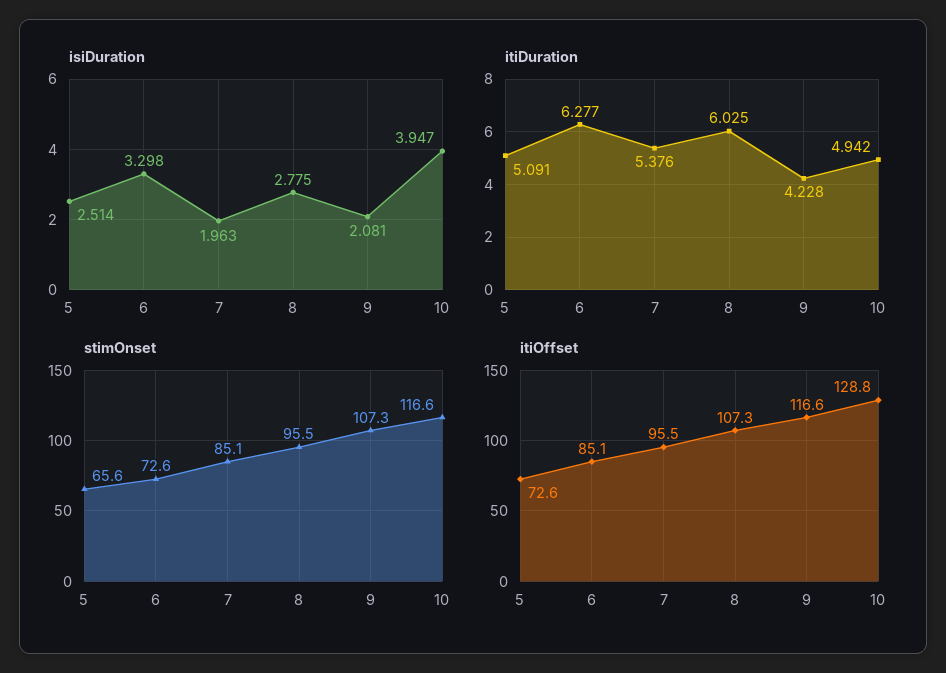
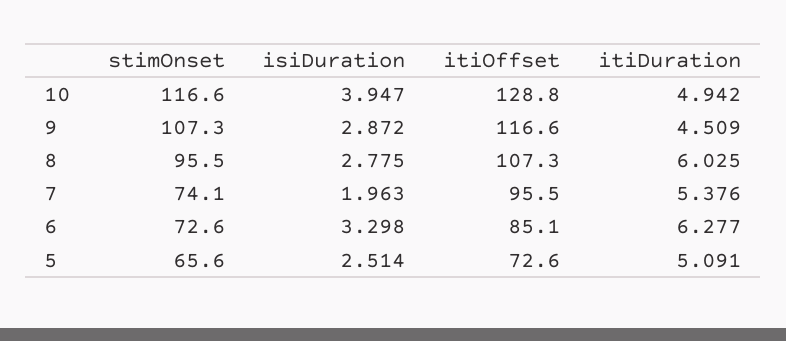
isiDuration, 9: 2.081 -> 2.872
itiDuration, 9: 4.228 -> 4.509
stimOnset, 7: 85.1 -> 74.1

